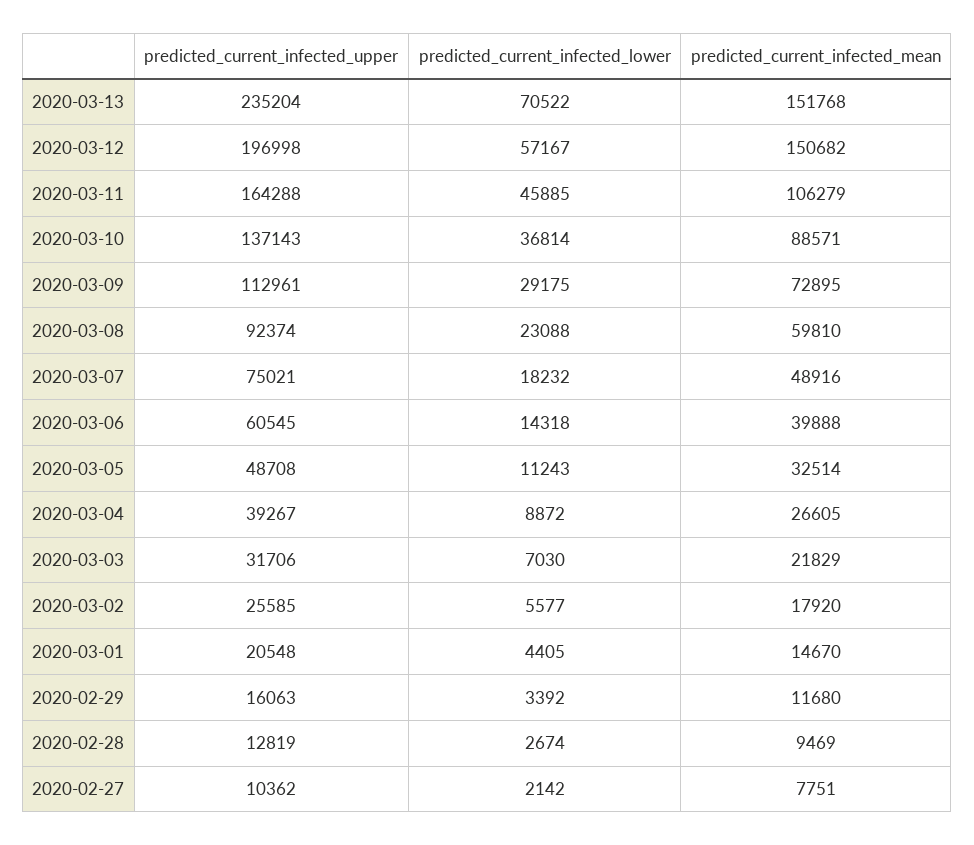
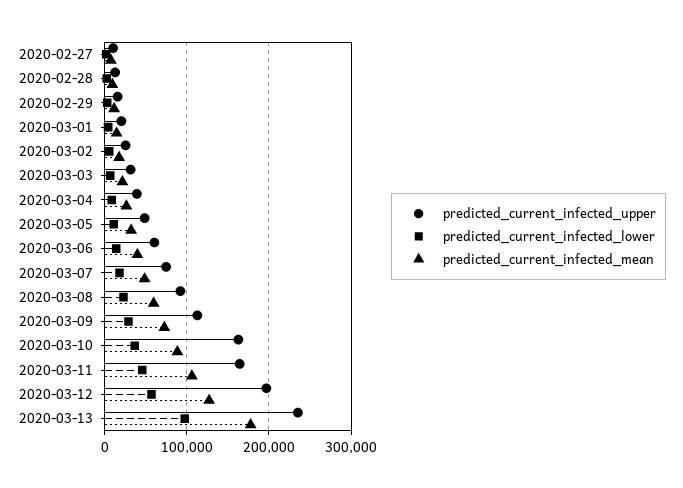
predicted_current_infected_lower, 2020-03-13: 70522 -> 100000
predicted_current_infected_mean, 2020-03-13: 151768 -> 180000
predicted_current_infected_mean, 2020-03-12: 150682 -> 130000
predicted_current_infected_upper, 2020-03-10: 137143 -> 160000

